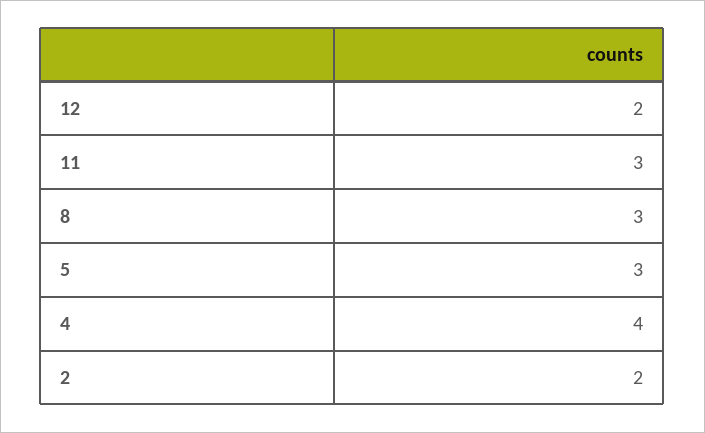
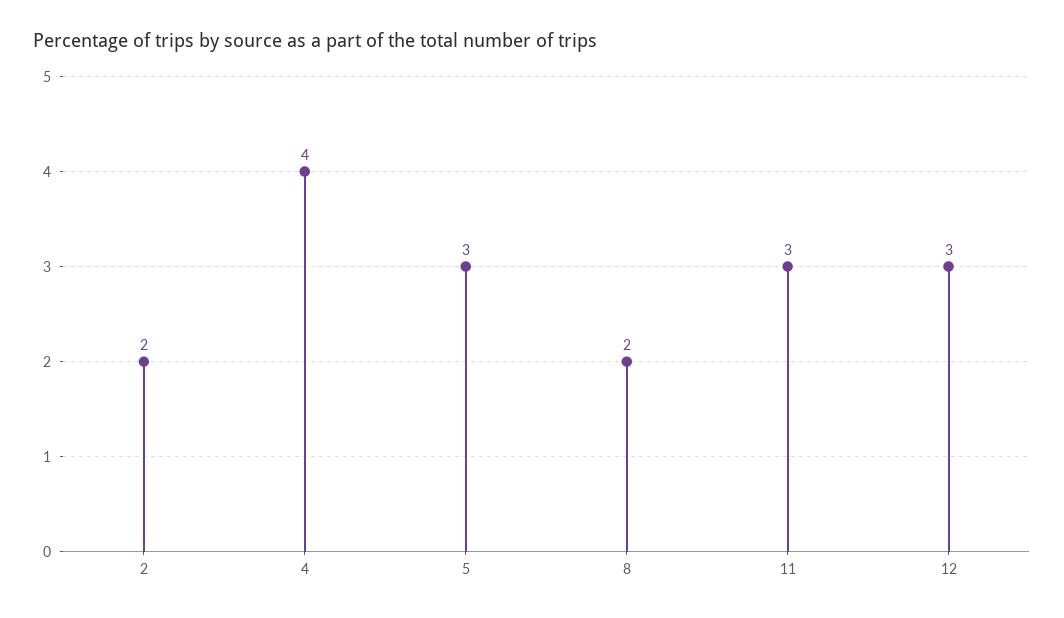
12: 2 -> 3
8: 3 -> 2

